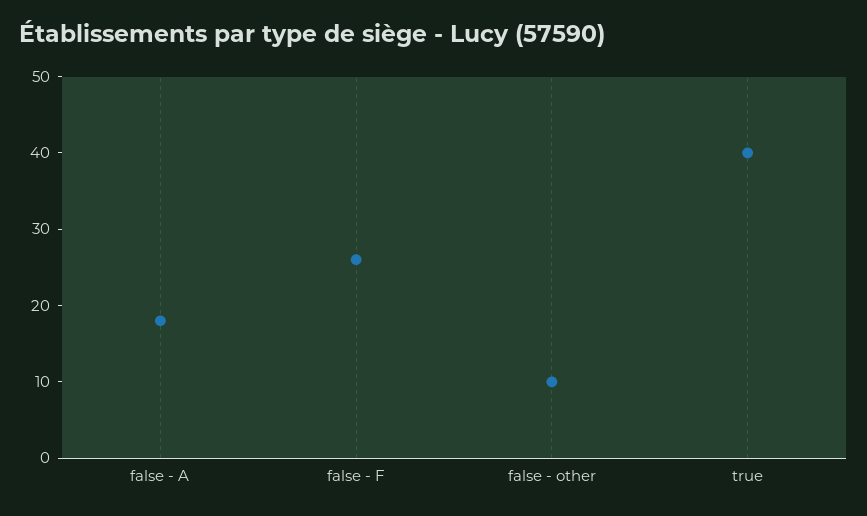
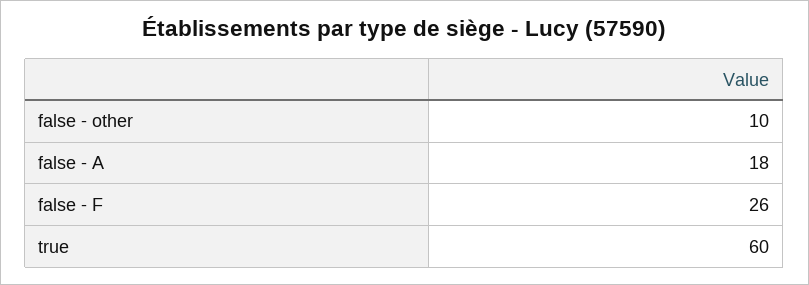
true: 40 -> 60

